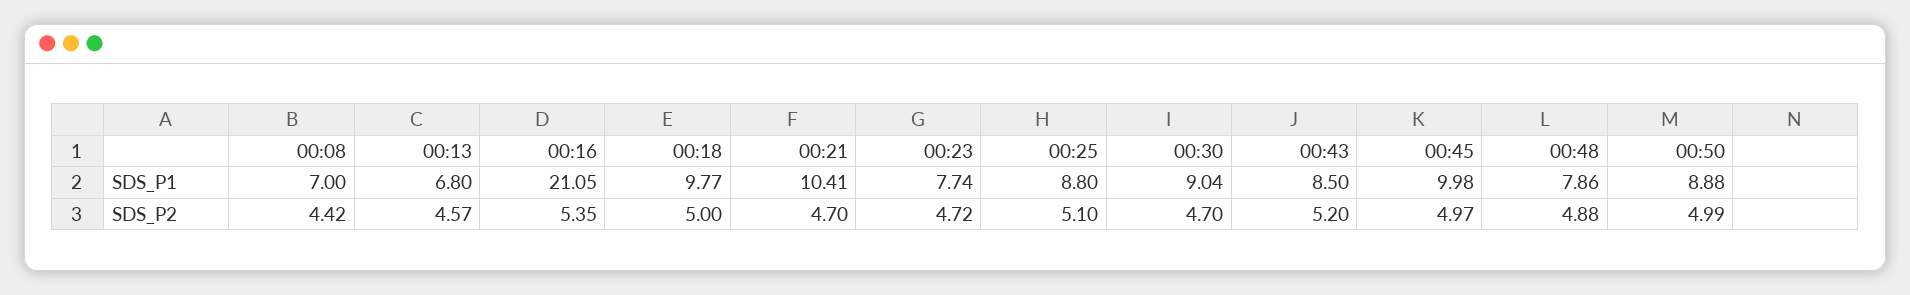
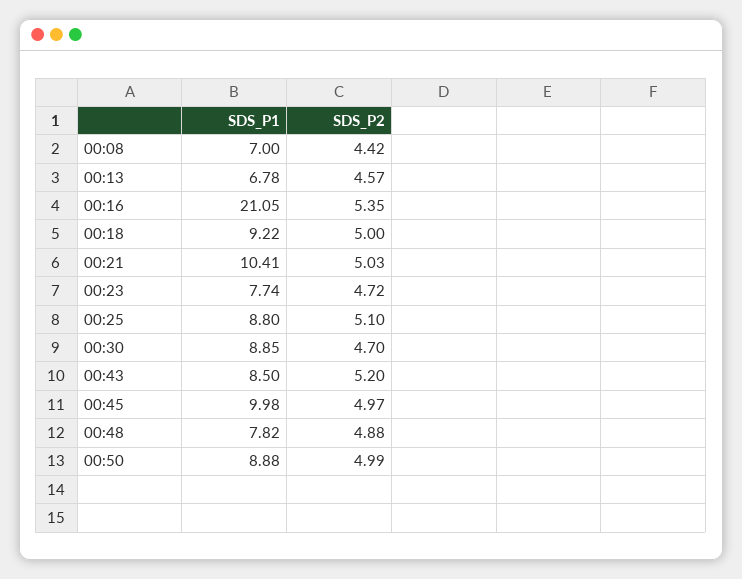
00:13, SDS_P1: 6.8 -> 6.78
00:18, SDS_P1: 9.77 -> 9.22
00:30, SDS_P1: 9.04 -> 8.85
00:48, SDS_P1: 7.86 -> 7.82
00:21, SDS_P2: 4.7 -> 5.03

